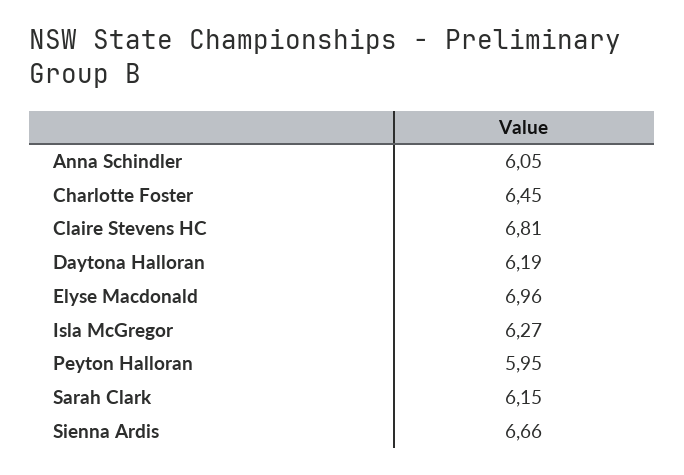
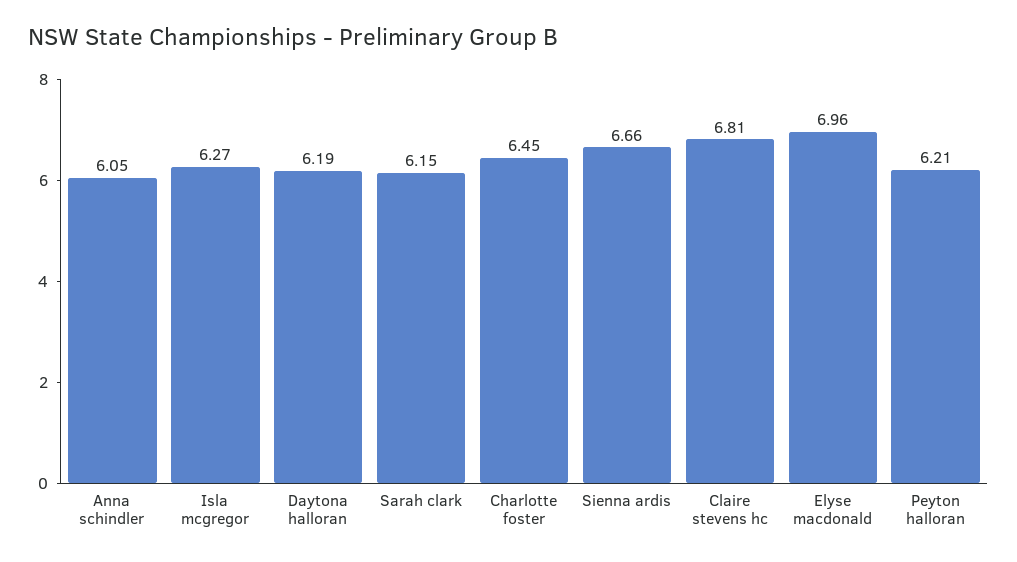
Peyton Halloran: 5.95 -> 6.21

